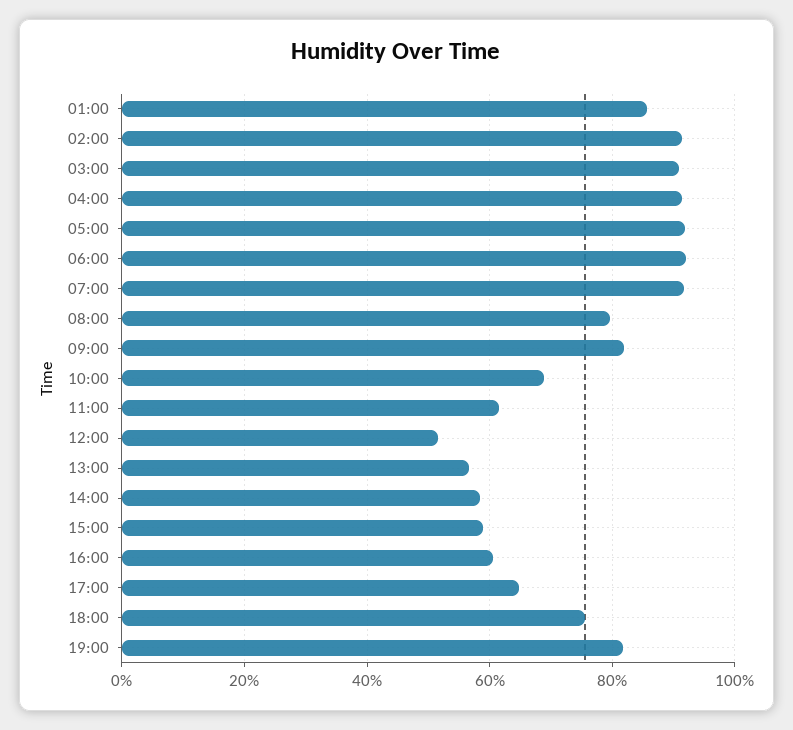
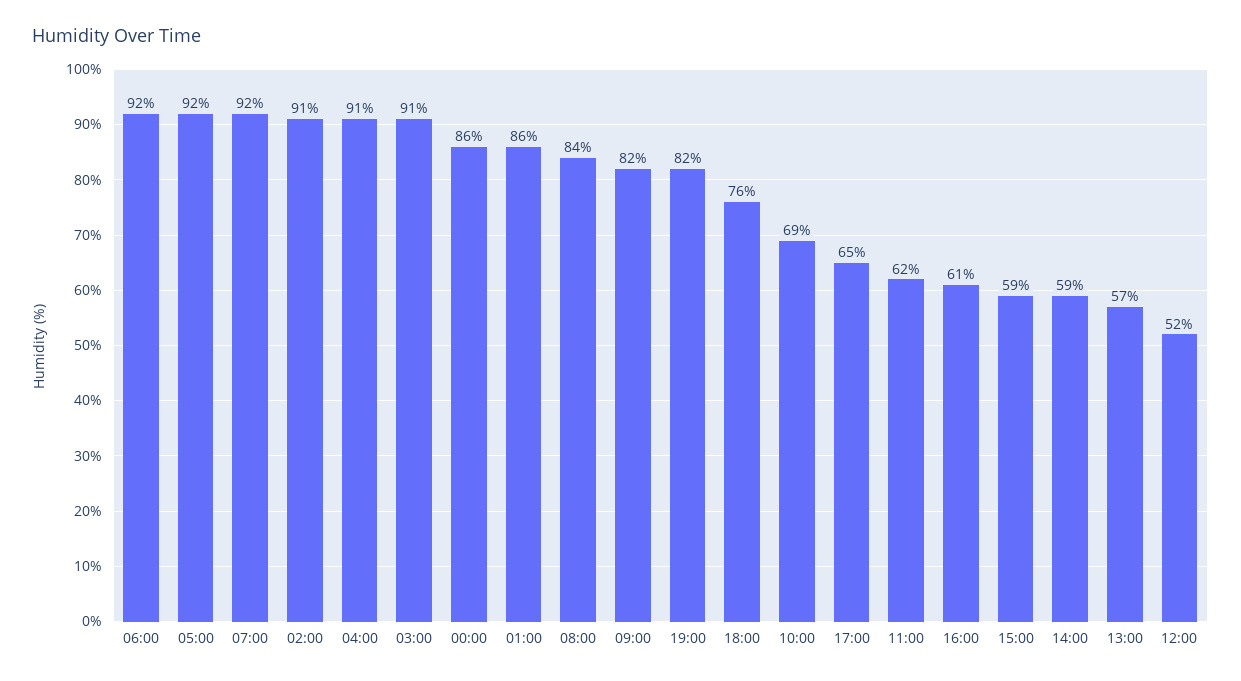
08:00: 80 -> 84
00:00: none -> 86

